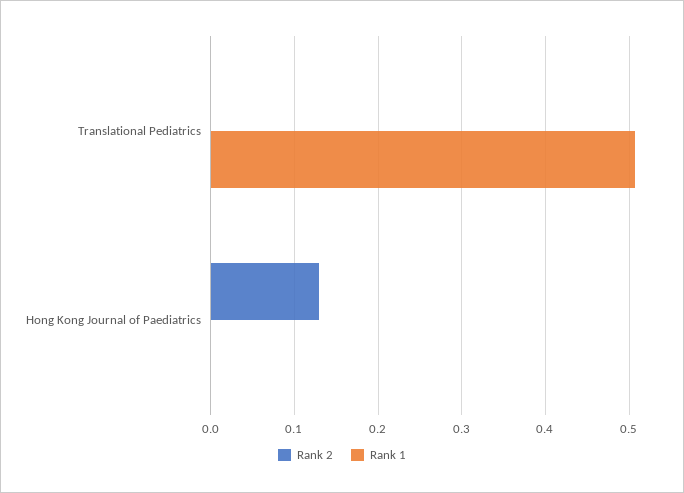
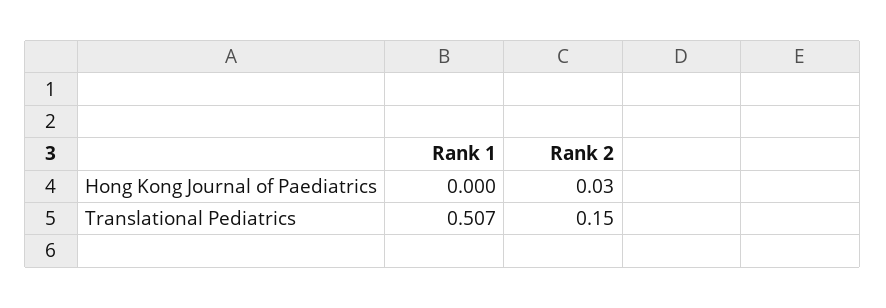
Rank 2, Translational Pediatrics: 0 -> 0.15
Rank 2, Hong Kong Journal of Paediatrics: 0.13 -> 0.03

